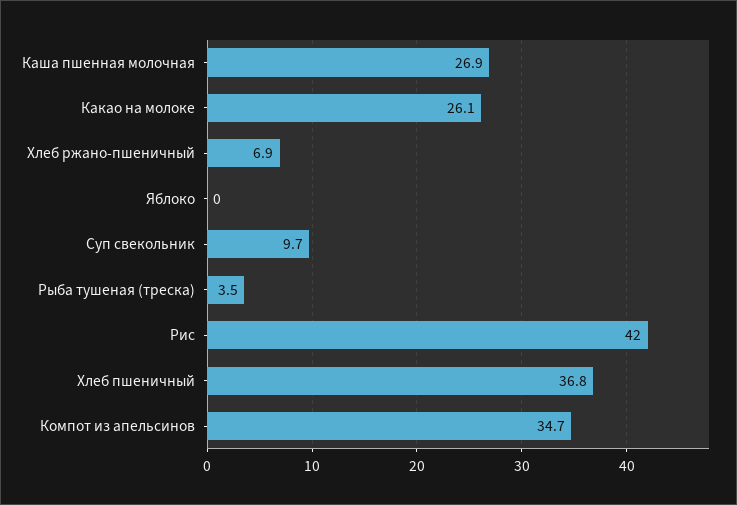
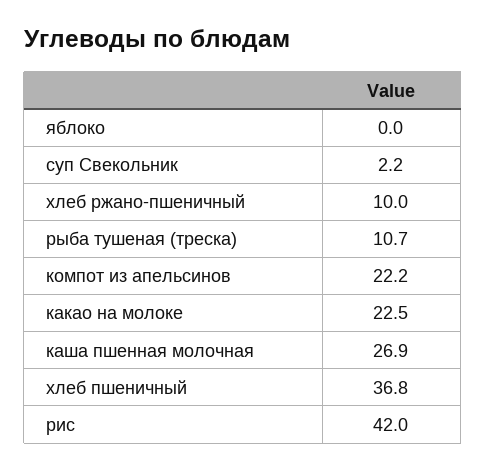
Какао на молоке: 26.1 -> 22.5
Хлеб ржано-пшеничный: 6.9 -> 10
Суп свекольник: 9.7 -> 2.2
Рыба тушеная (треска): 3.5 -> 10.7
Компот из апельсинов: 34.7 -> 22.2

